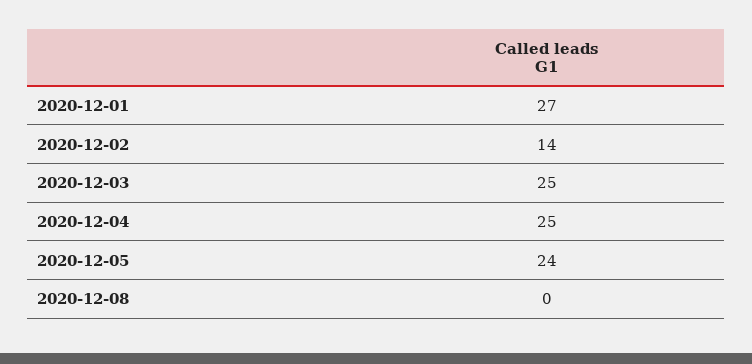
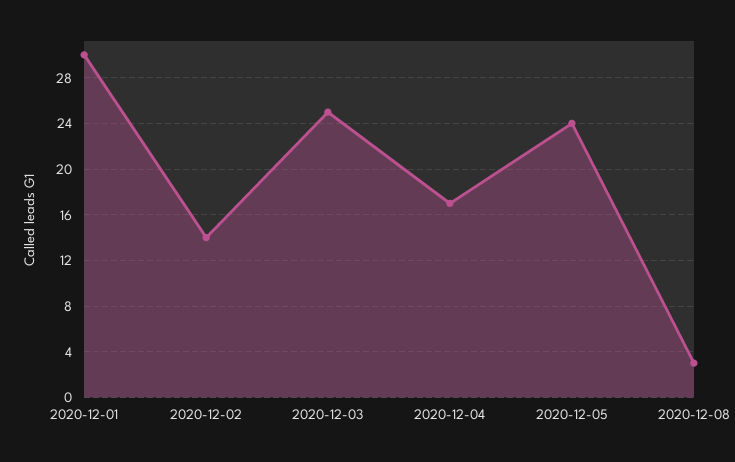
2020-12-01: 27 -> 30
2020-12-04: 25 -> 17
2020-12-08: 0 -> 3

